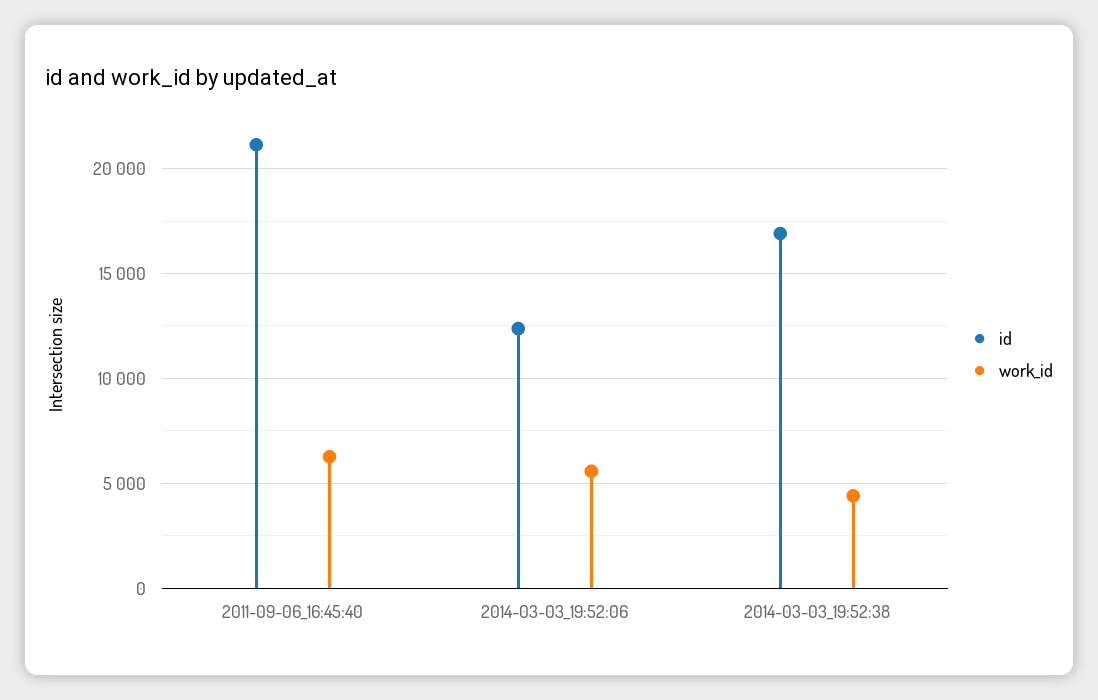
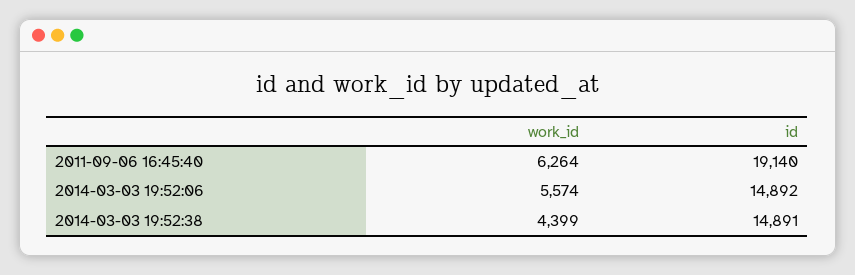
id, 2011-09-06_16:45:40: 21000 -> 19140
id, 2014-03-03_19:52:06: 12500 -> 14892
id, 2014-03-03_19:52:38: 17000 -> 14891

